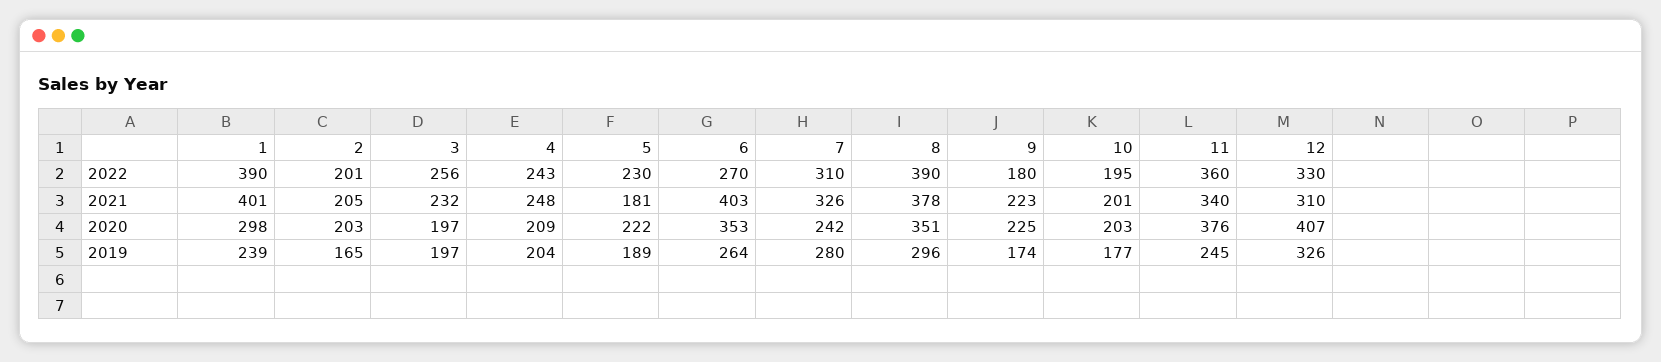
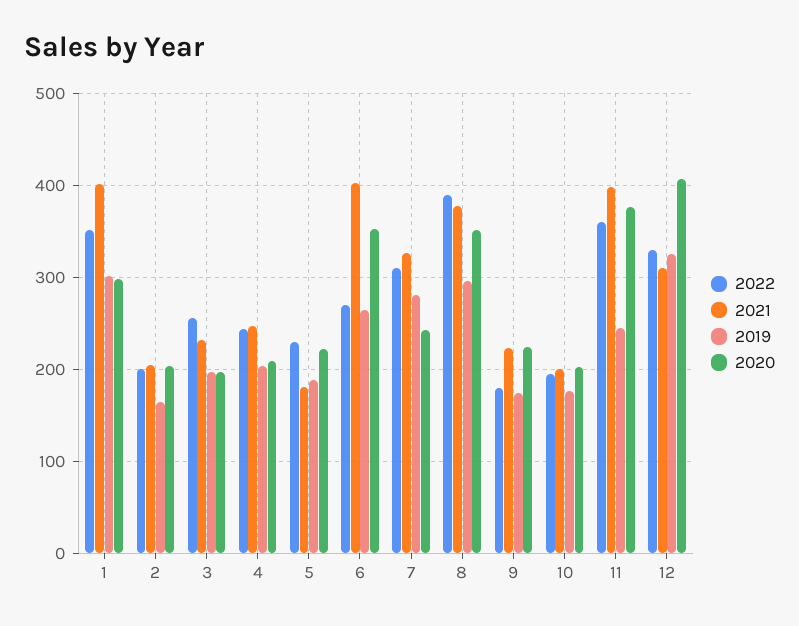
2022, 1: 390 -> 350
2021, 11: 340 -> 400
2019, 1: 239 -> 300

